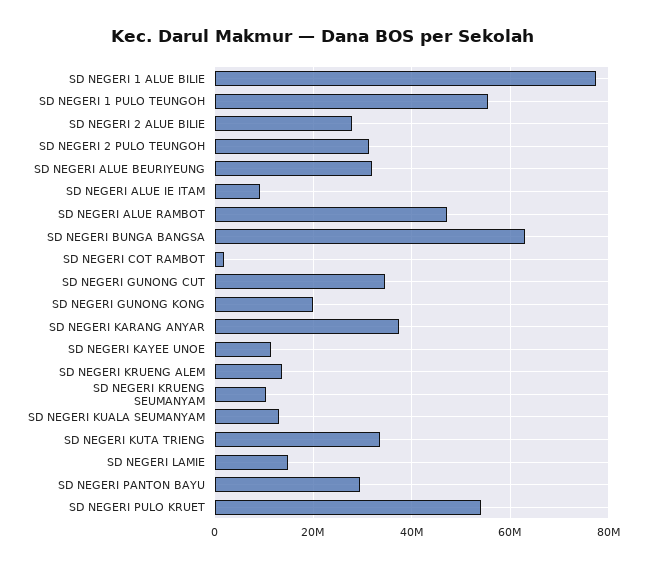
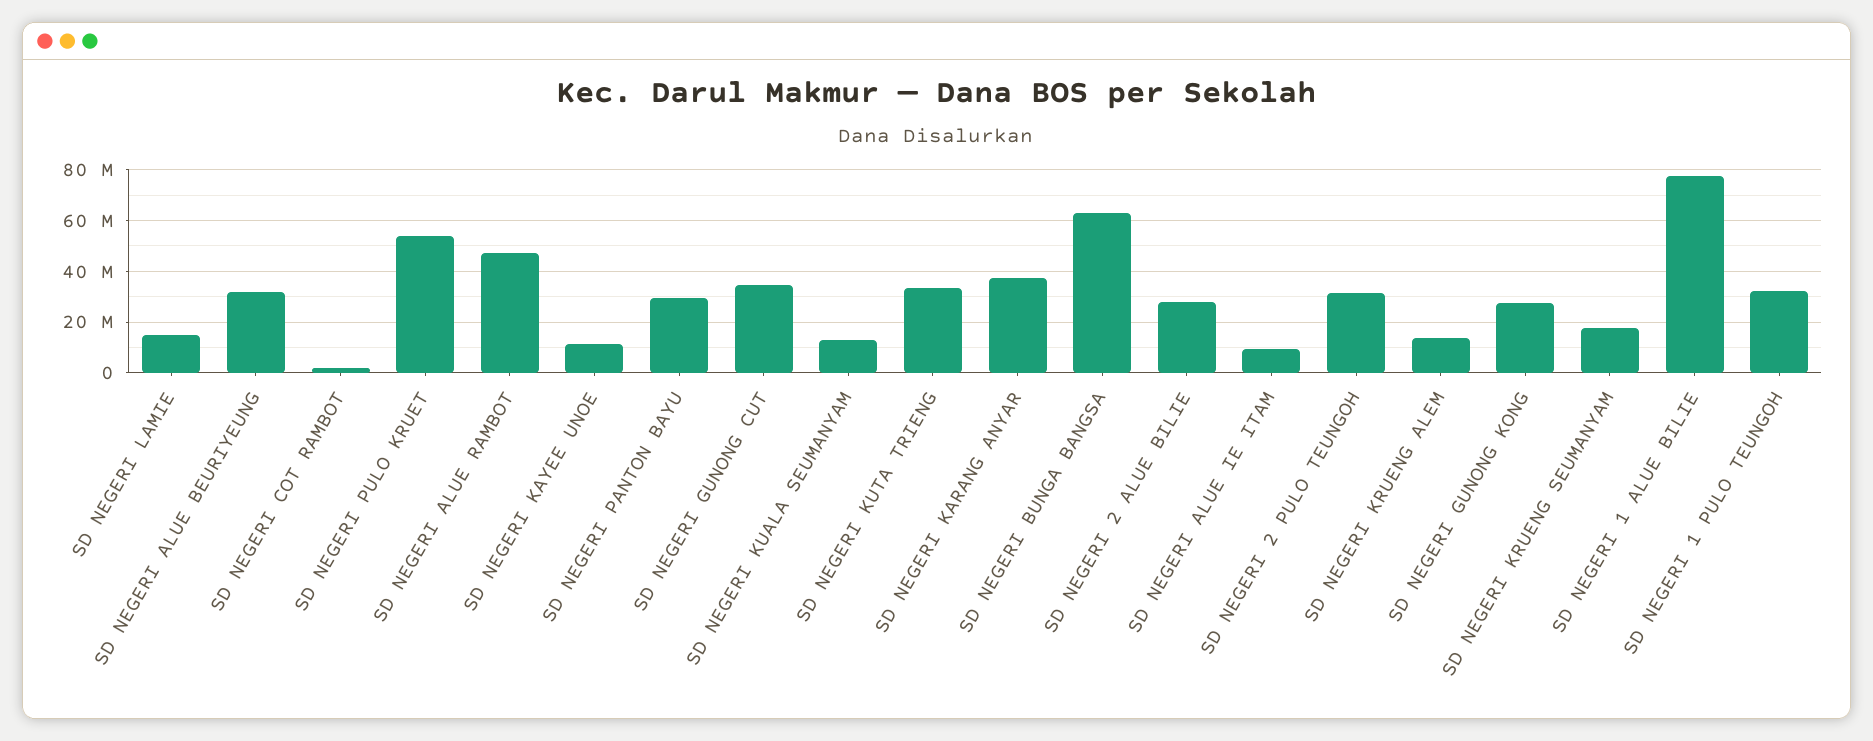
SD NEGERI 1 PULO TEUNGOH: 56000000 -> 32500000
SD NEGERI GUNONG KONG: 20000000 -> 27500000
SD NEGERI KRUENG SEUMANYAM: 10000000 -> 17500000

